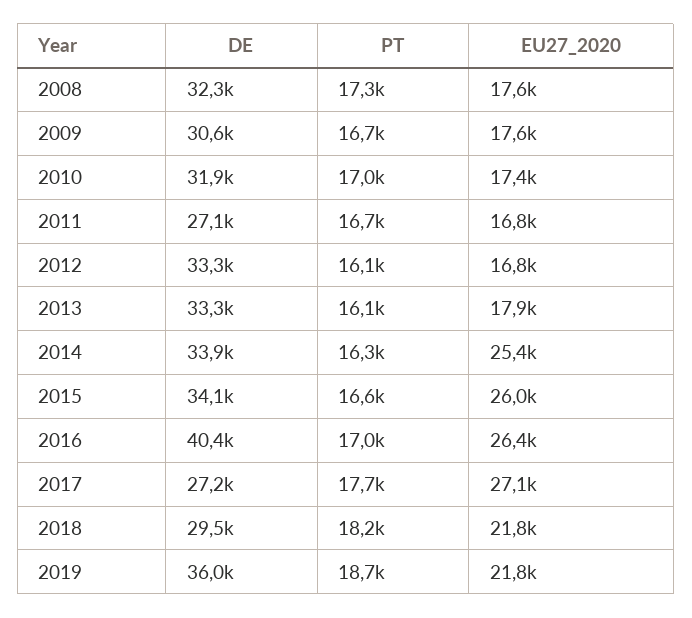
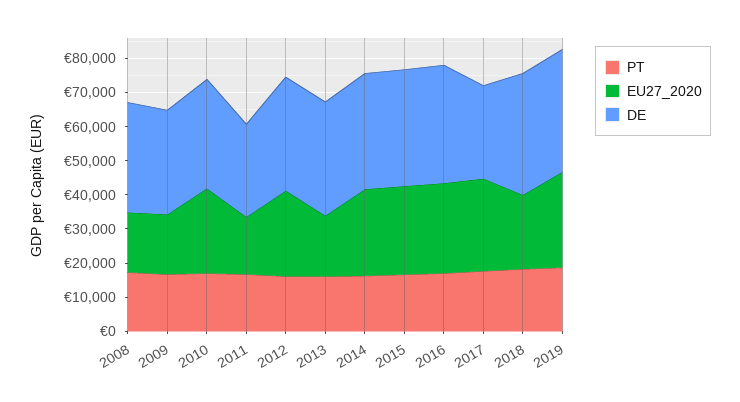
EU27_2020, 2010: 17400 -> 25000
EU27_2020, 2012: 16800 -> 25000
DE, 2016: 40400 -> 35000
DE, 2018: 29500 -> 35000
EU27_2020, 2019: 21800 -> 27500

